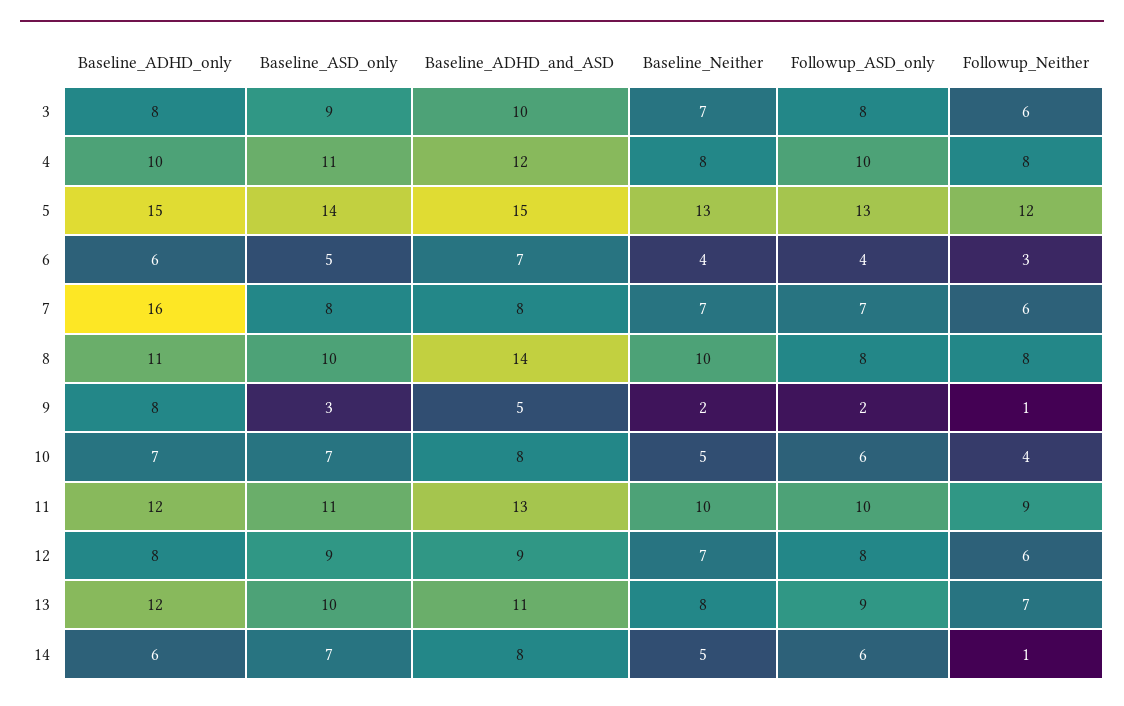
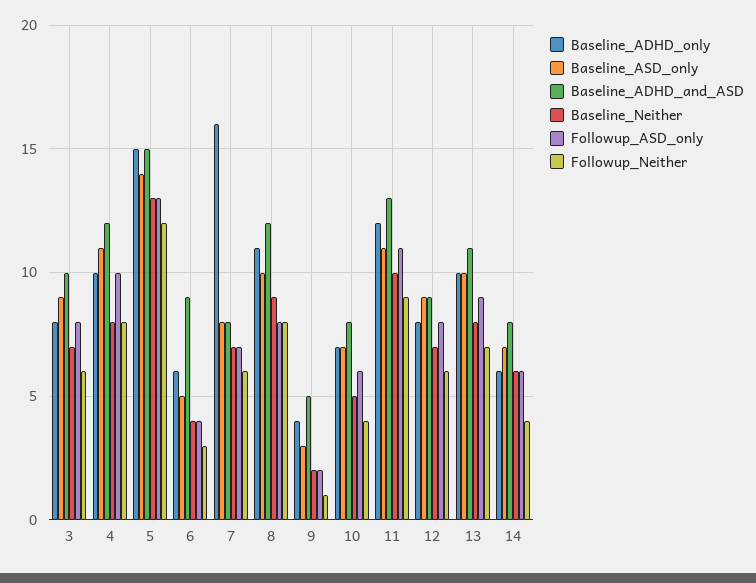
Baseline_ADHD_and_ASD, 6: 7 -> 9
Baseline_ADHD_and_ASD, 8: 14 -> 12
Baseline_Neither, 8: 10 -> 9
Baseline_ADHD_only, 9: 8 -> 4
Followup_ASD_only, 11: 10 -> 11
Baseline_ADHD_only, 13: 12 -> 10
Baseline_Neither, 14: 5 -> 6
Followup_Neither, 14: 1 -> 4

